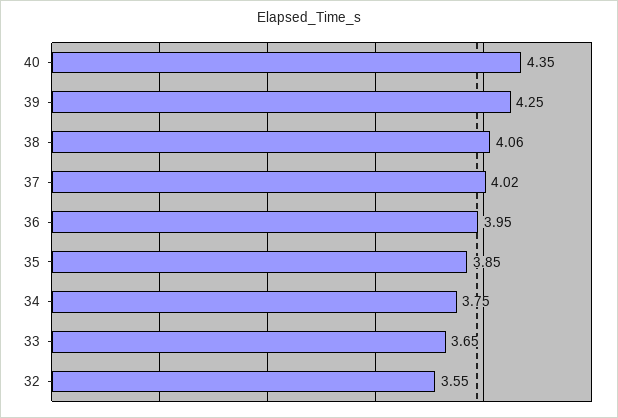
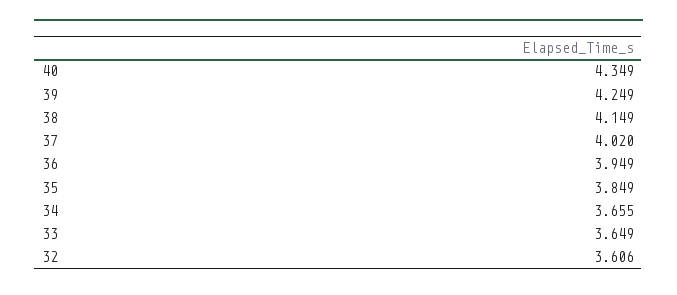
38: 4.06 -> 4.149
34: 3.75 -> 3.655
32: 3.55 -> 3.606

